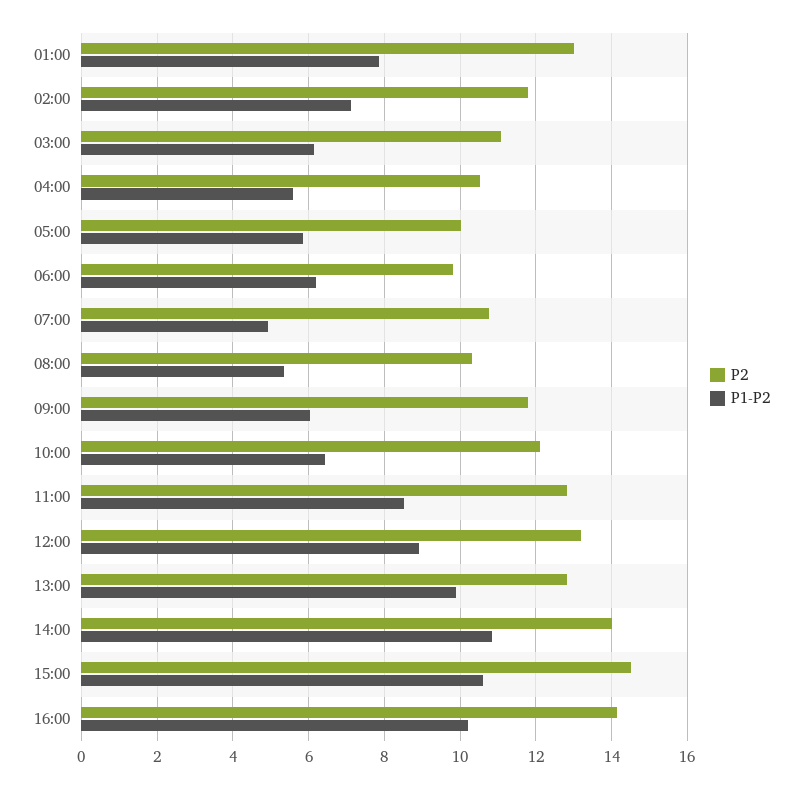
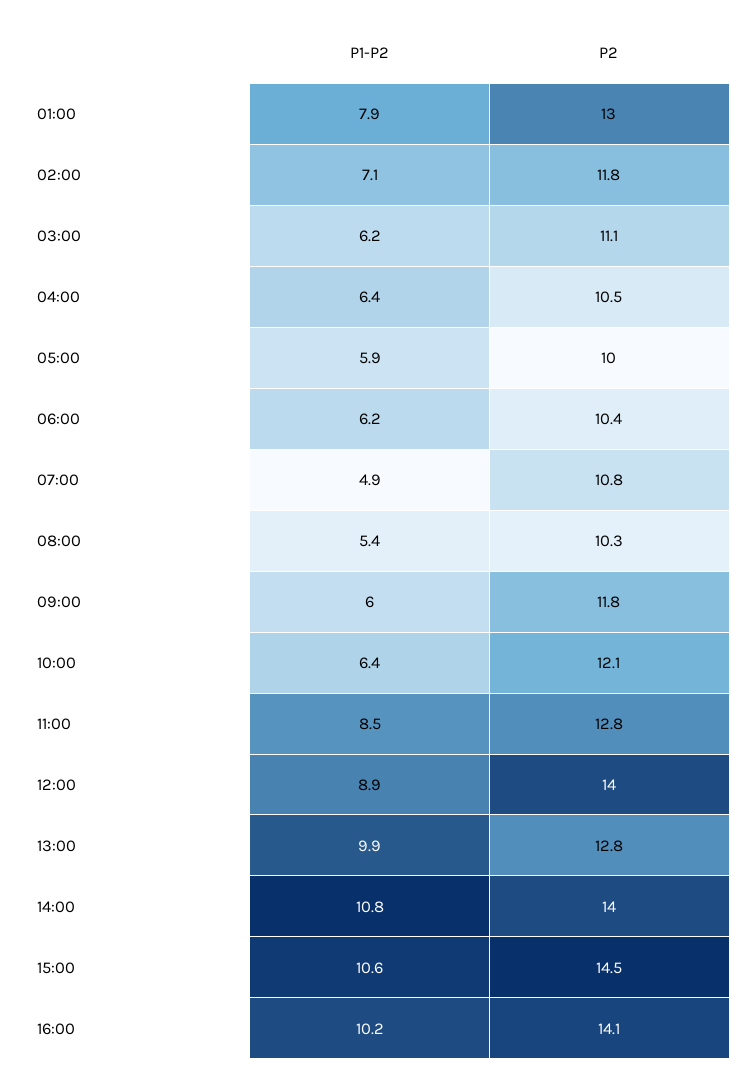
P1-P2, 04:00: 5.6 -> 6.4
P2, 06:00: 9.8 -> 10.4
P2, 12:00: 13.2 -> 14

